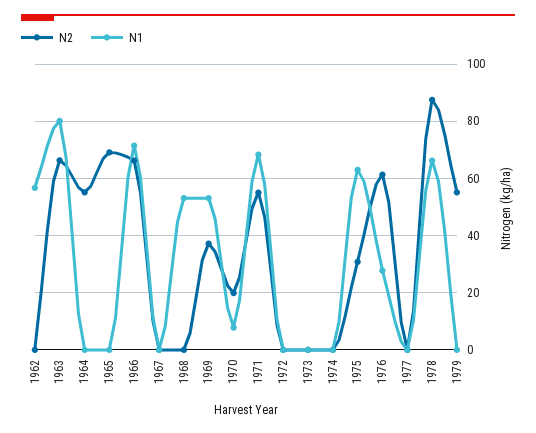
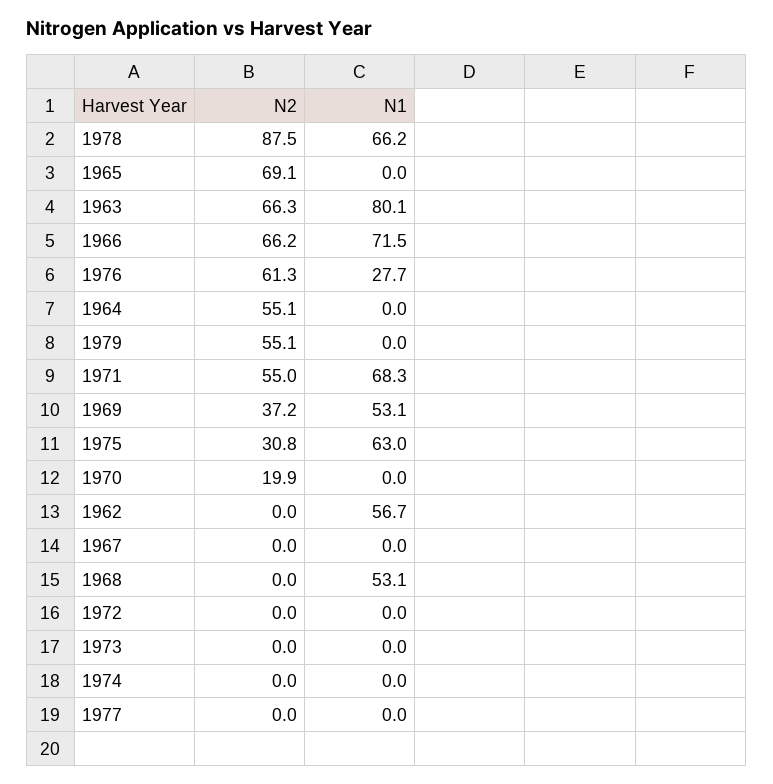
N1, 1970: 7.5 -> 0

